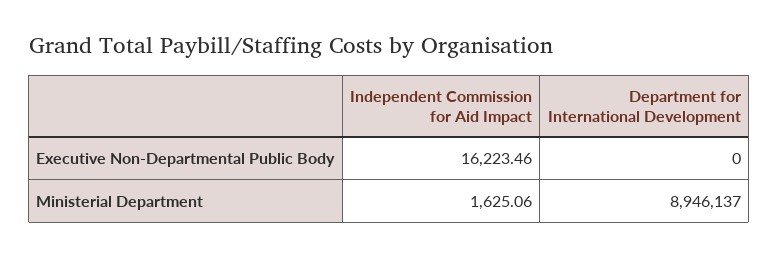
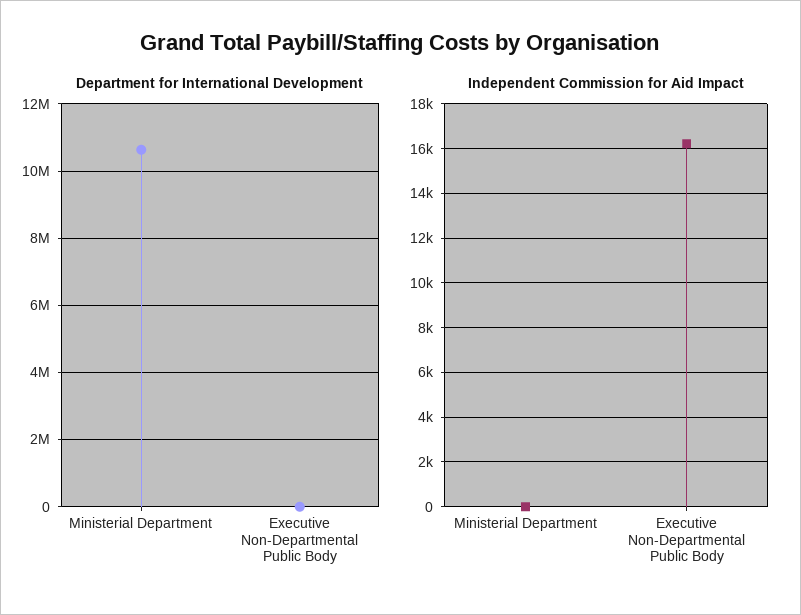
Independent Commission for Aid Impact, Ministerial Department: 1625.06 -> 0
Department for International Development, Ministerial Department: 8946137 -> 10600000

